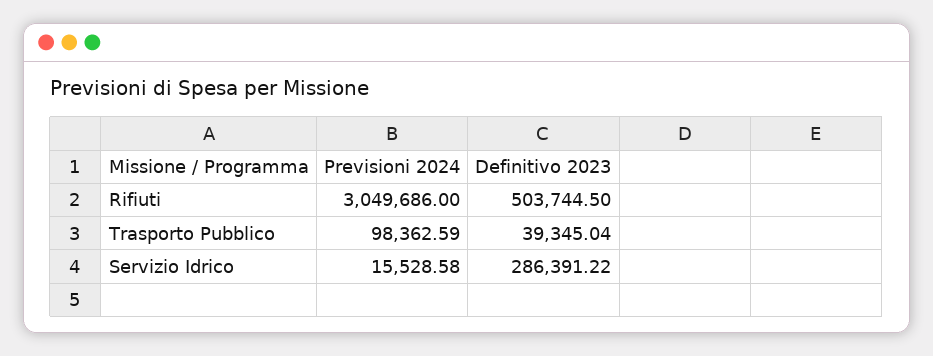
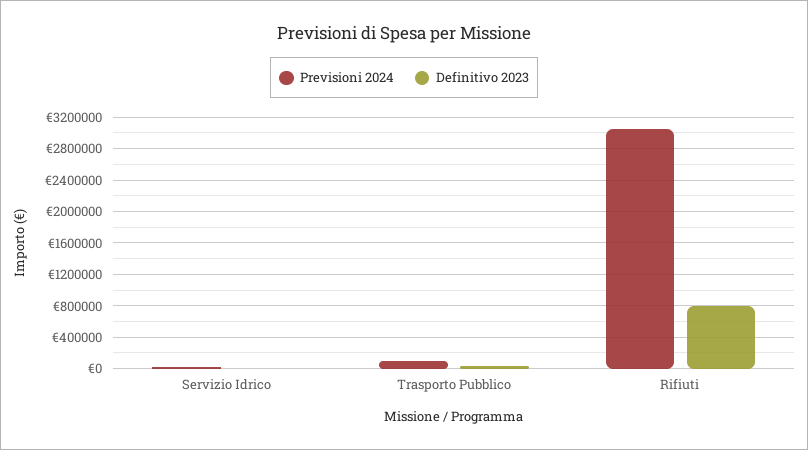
Definitivo 2023, Rifiuti: 503744.5 -> 800000
Definitivo 2023, Servizio Idrico: 286391.22 -> 0

